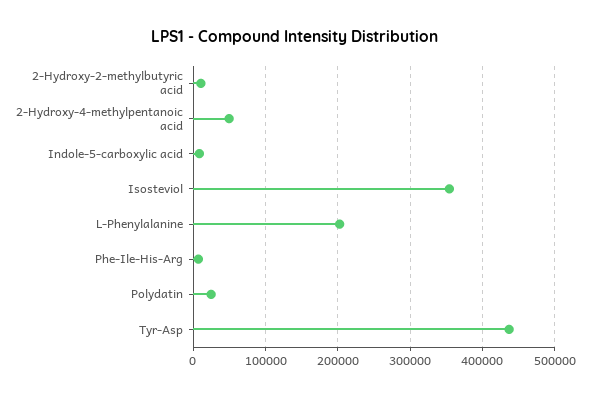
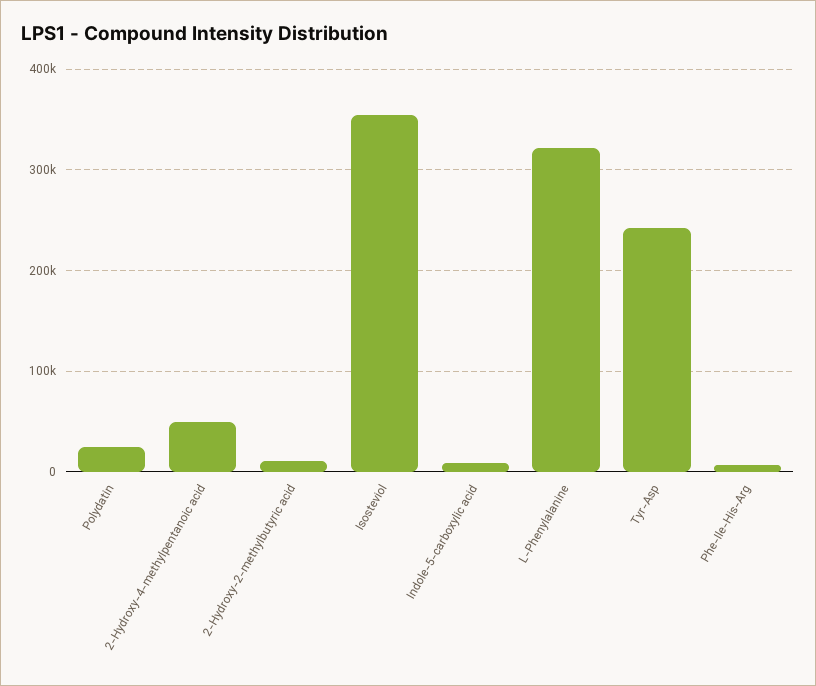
L-Phenylalanine: 200000 -> 320000
Tyr-Asp: 440000 -> 240000

